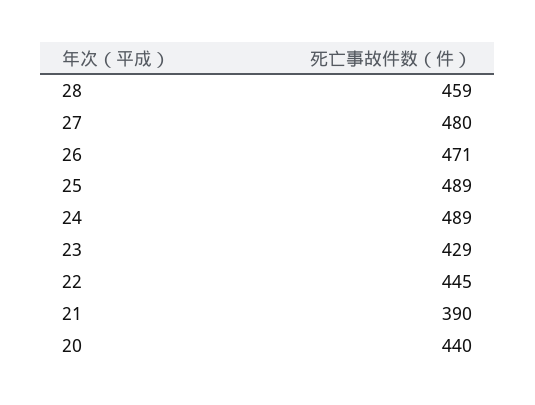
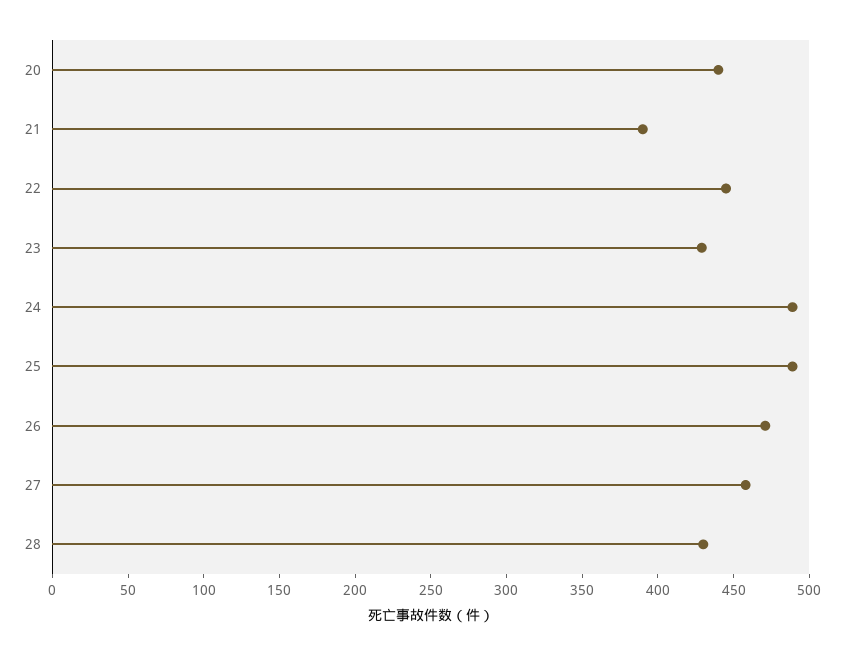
28: 459 -> 430
27: 480 -> 460

